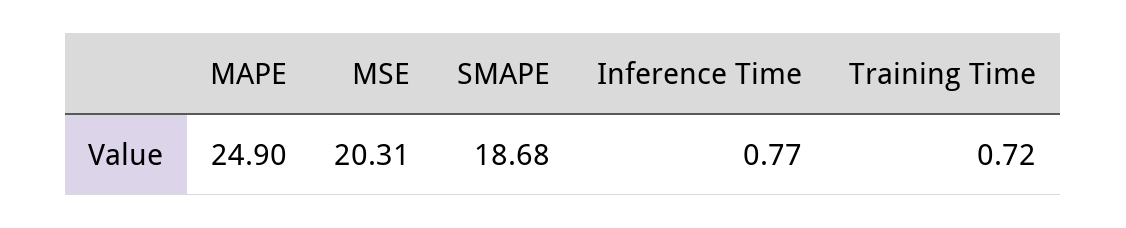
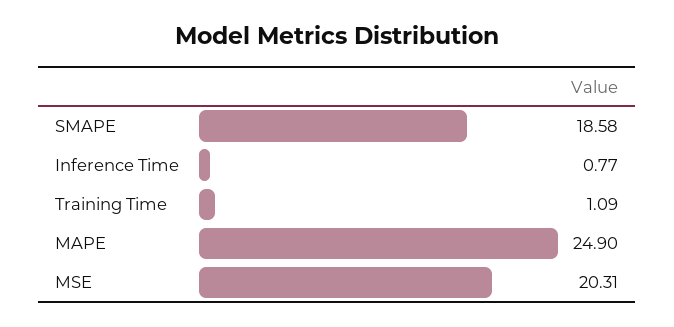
SMAPE: 18.68 -> 18.58
Training Time: 0.72 -> 1.09

